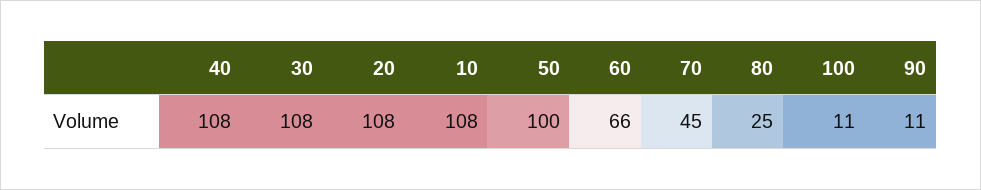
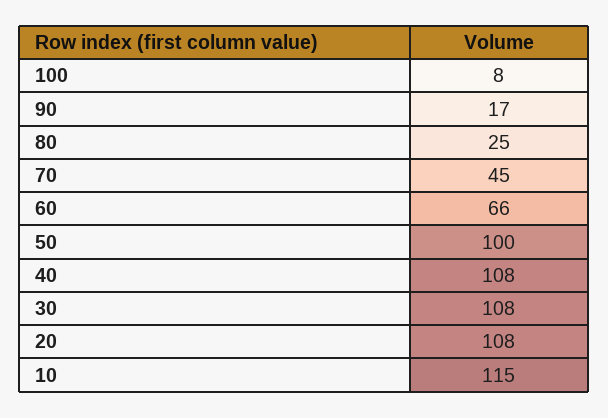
10: 108 -> 115
100: 11 -> 8
90: 11 -> 17

